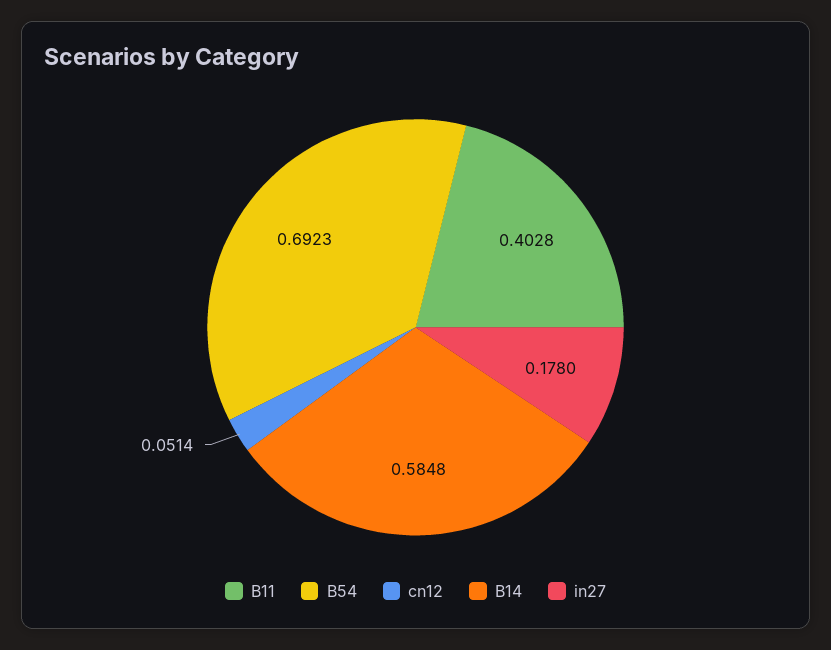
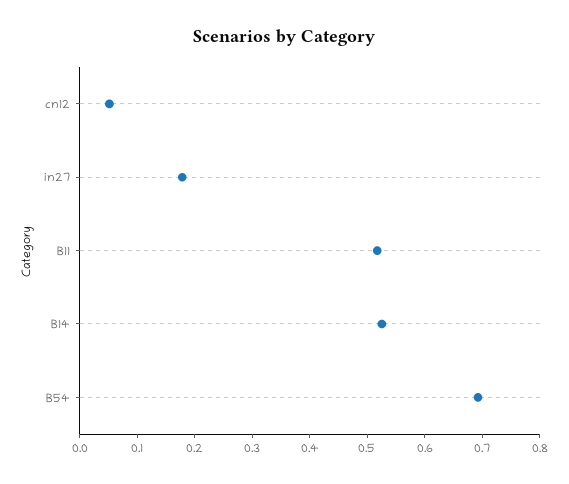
B11: 0.4028 -> 0.52
B14: 0.5848 -> 0.52

